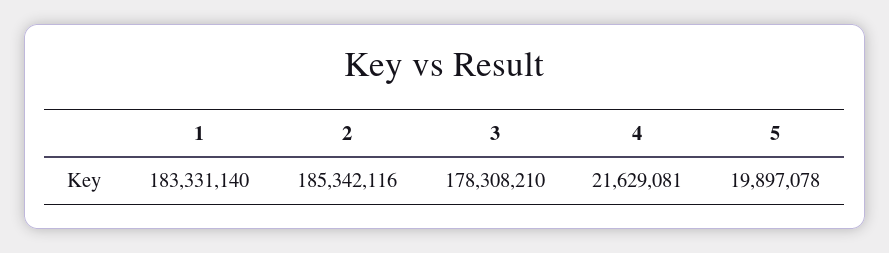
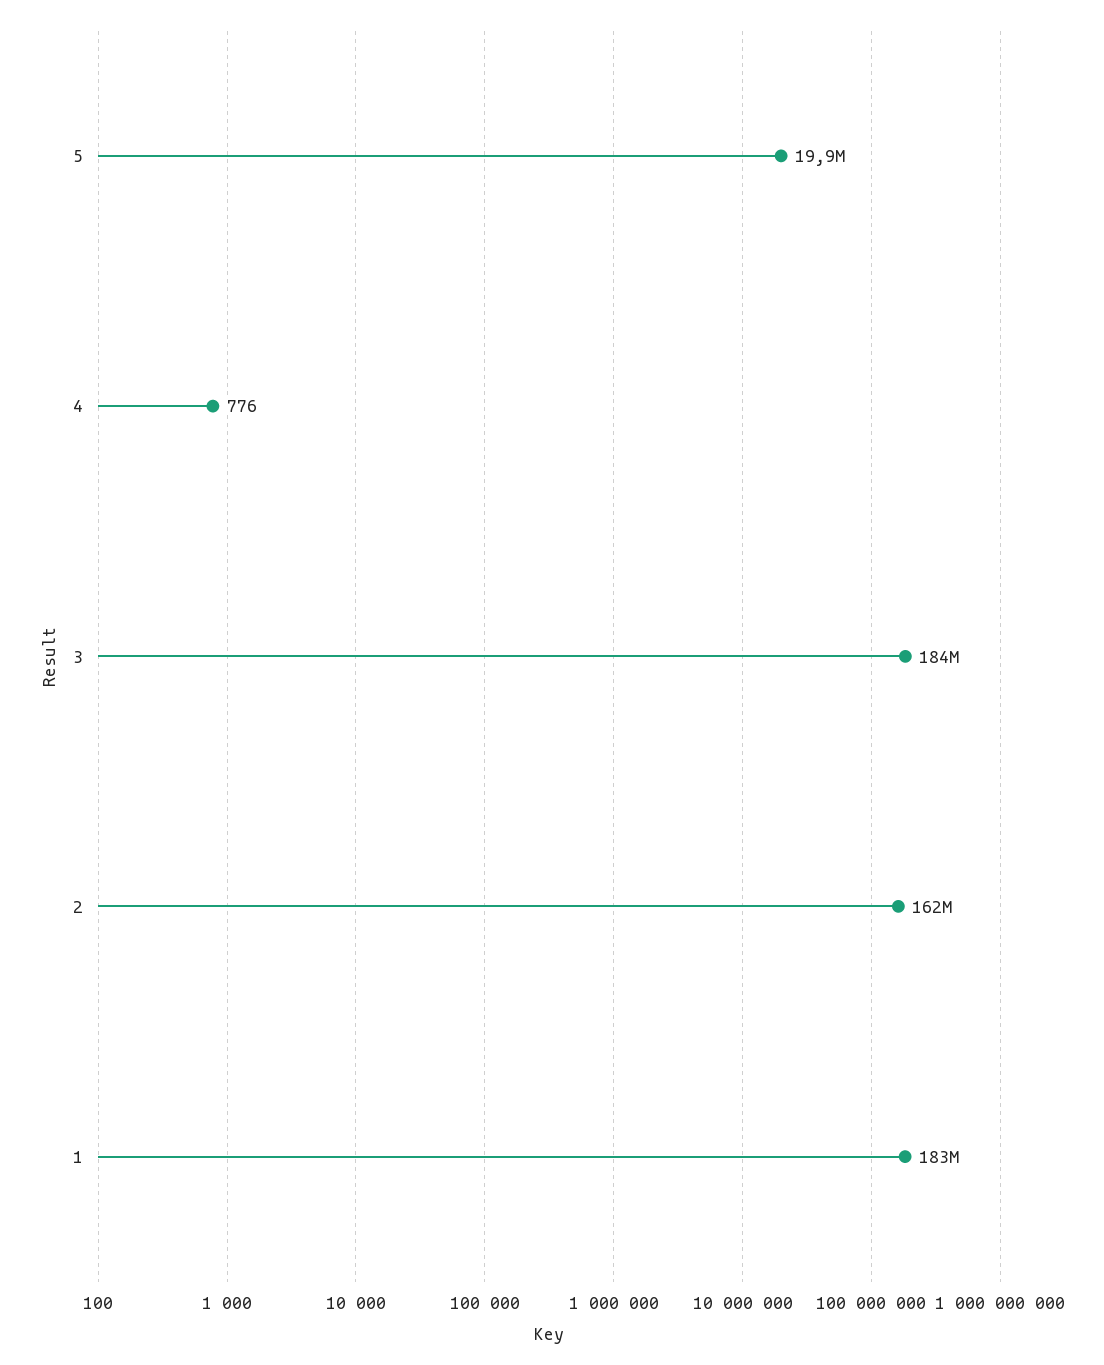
2: 185342116 -> 162000000
3: 178308210 -> 184000000
4: 21629081 -> 776

